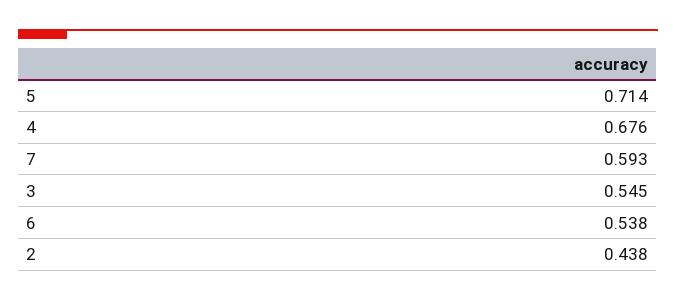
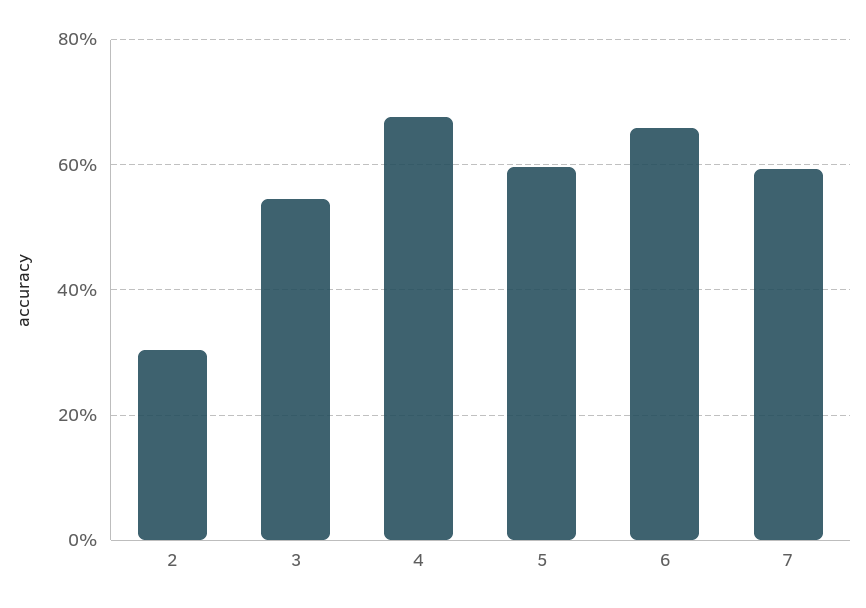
5: 0.714 -> 0.6
6: 0.538 -> 0.66
2: 0.438 -> 0.3

